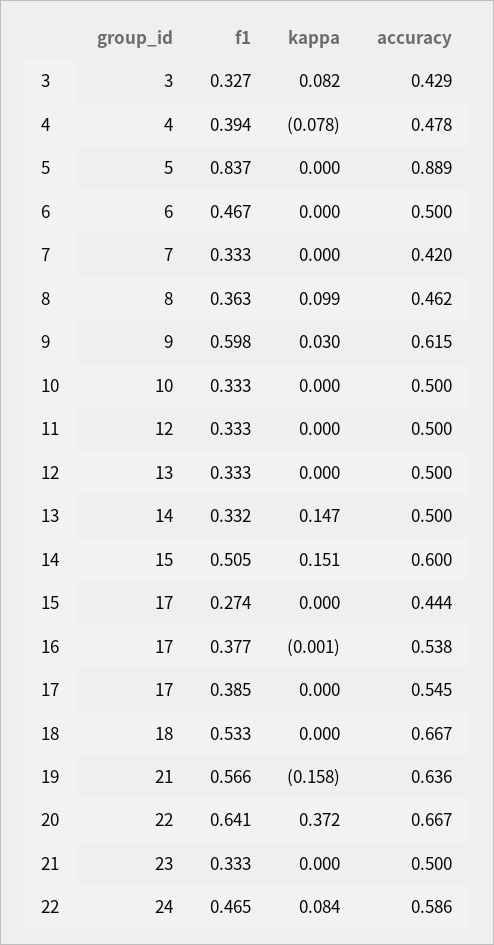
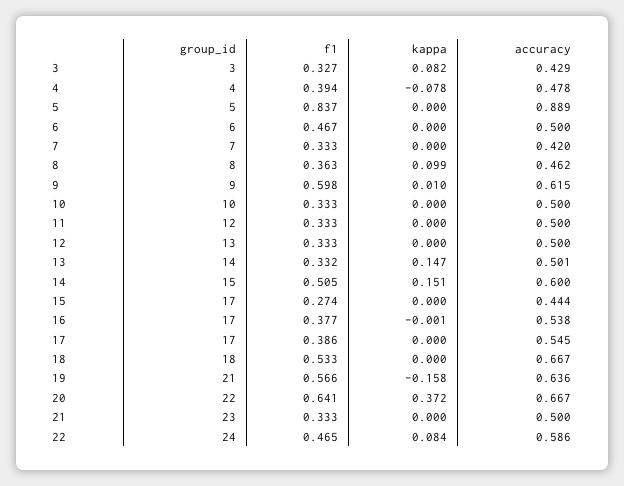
kappa, 9: 0.03 -> 0.01
accuracy, 13: 0.5 -> 0.501
f1, 17: 0.385 -> 0.386

